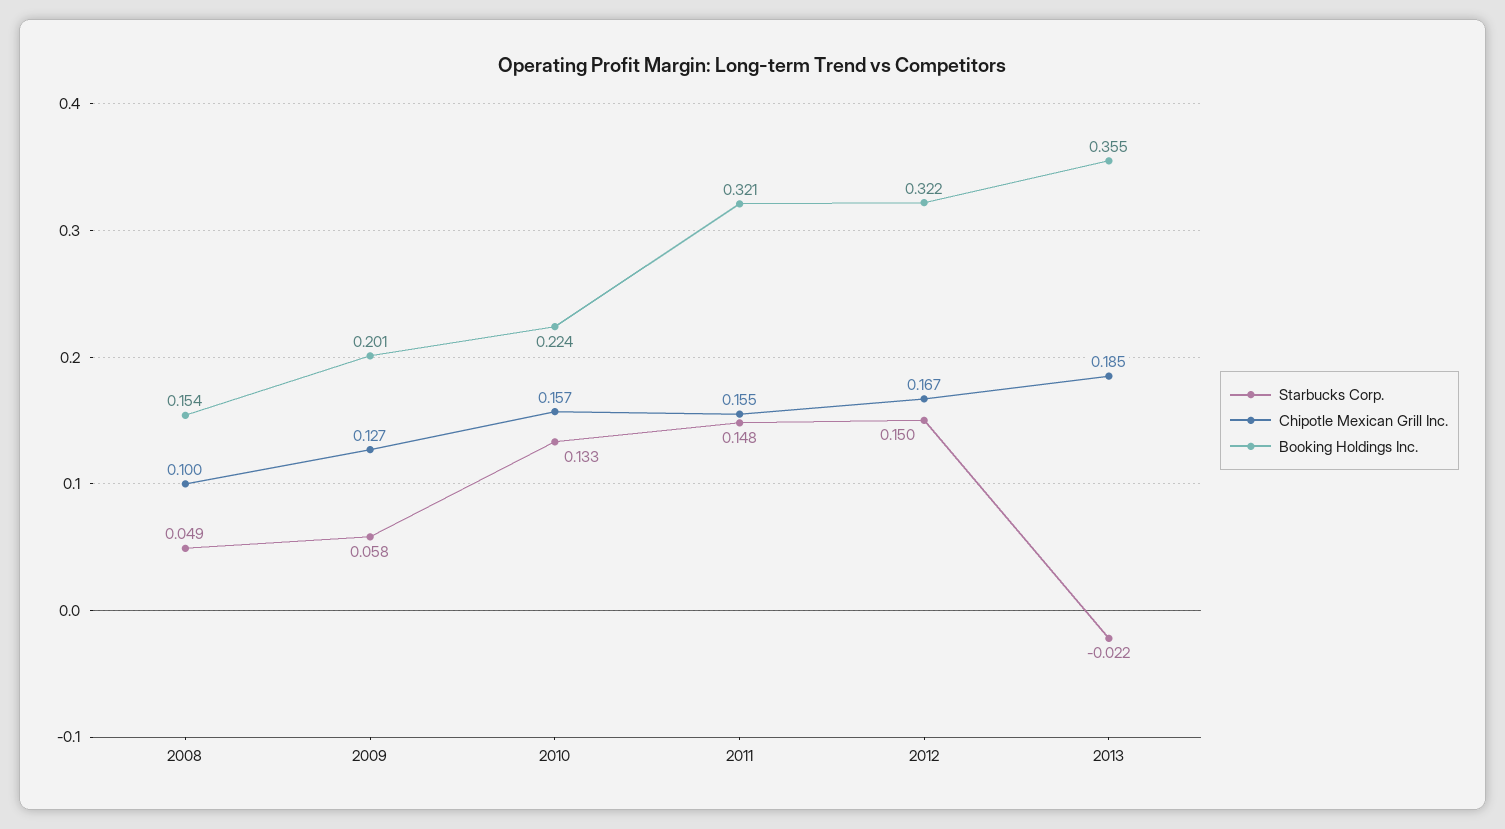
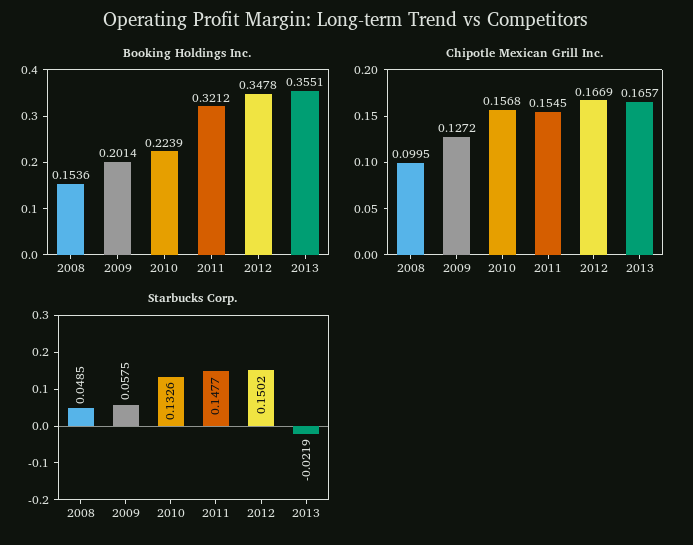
Booking Holdings Inc., 2012: 0.322 -> 0.3478
Chipotle Mexican Grill Inc., 2013: 0.185 -> 0.1657

